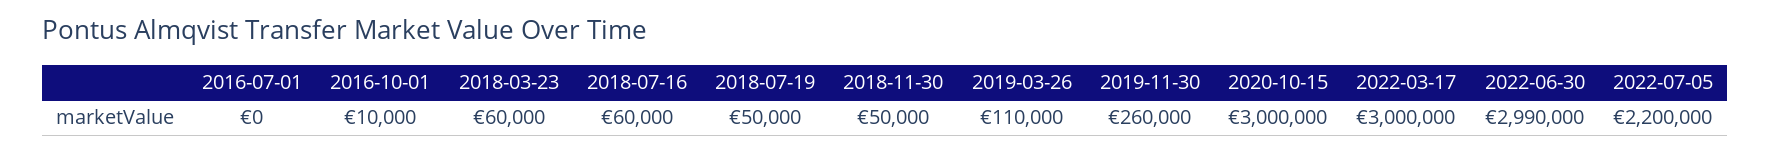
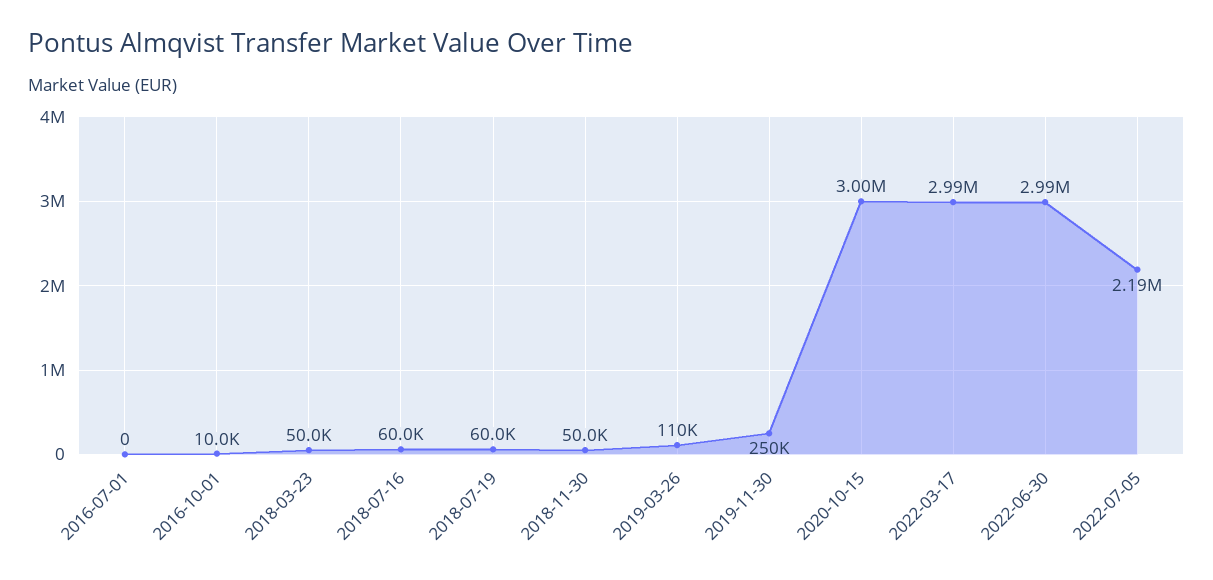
2018-03-23: 60000 -> 50000
2018-07-19: 50000 -> 60000
2019-11-30: 260000 -> 250000
2022-03-17: 3000000 -> 2990000
2022-07-05: 2200000 -> 2190000

